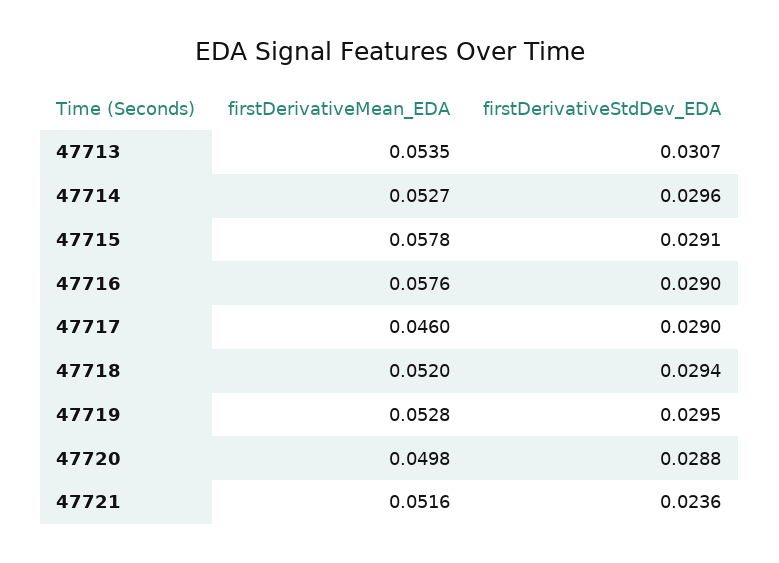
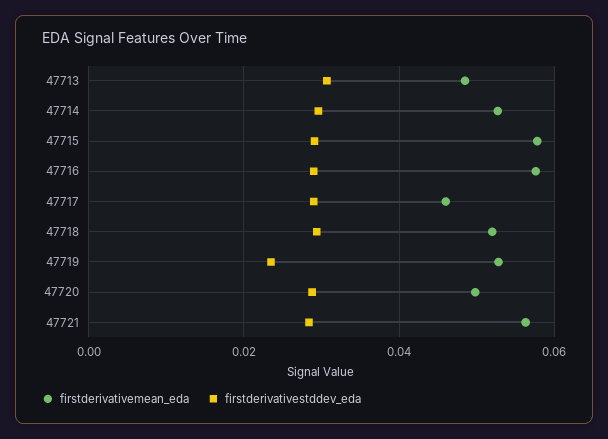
firstDerivativeMean_EDA, 47713: 0.0535 -> 0.048
firstDerivativeStdDev_EDA, 47719: 0.0295 -> 0.024
firstDerivativeMean_EDA, 47721: 0.0516 -> 0.056
firstDerivativeStdDev_EDA, 47721: 0.0236 -> 0.028

